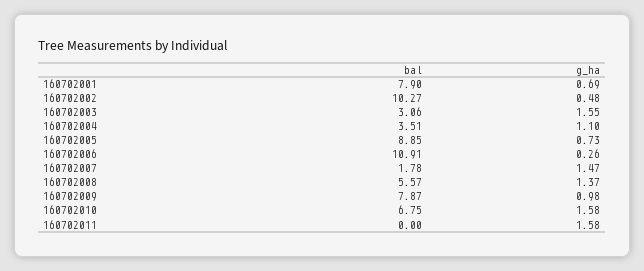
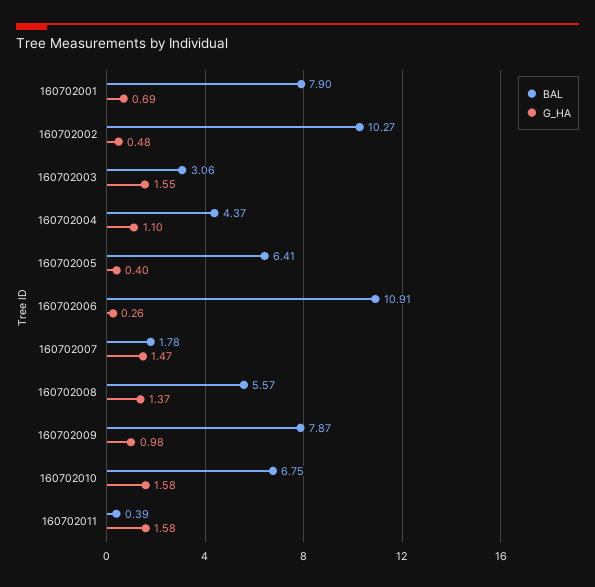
bal, 160702004: 3.51 -> 4.37
bal, 160702005: 8.85 -> 6.41
g_ha, 160702005: 0.73 -> 0.4
bal, 160702011: 0 -> 0.39

